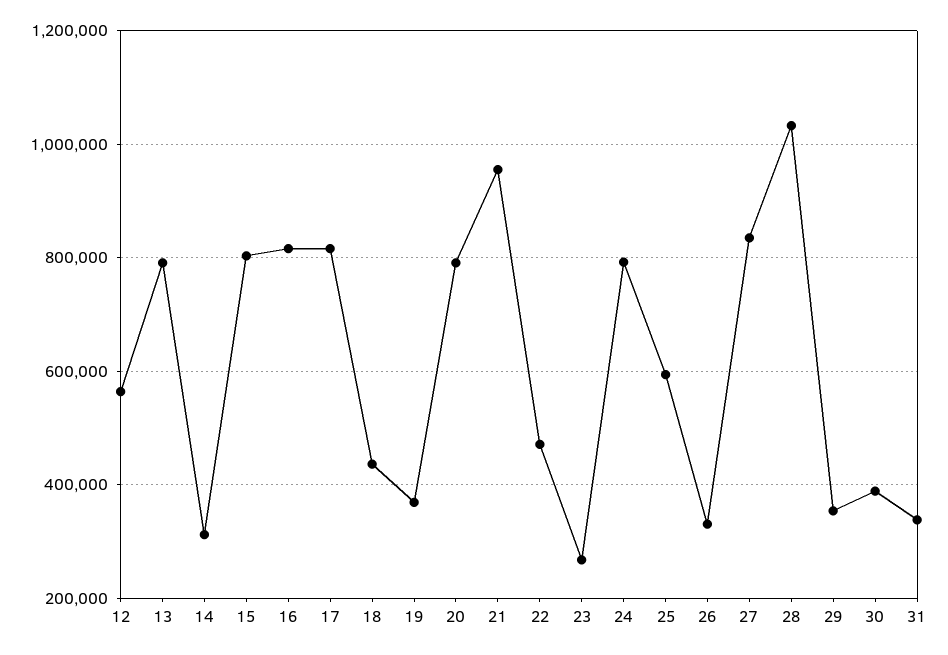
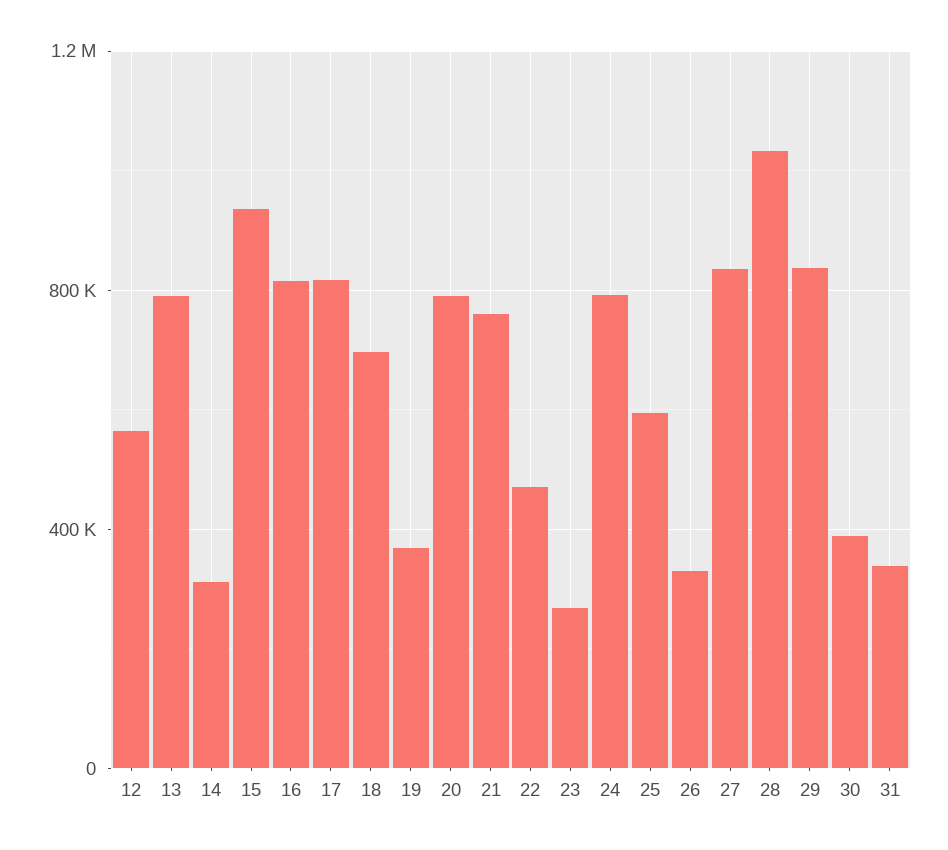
15: 800000 -> 950000
18: 440000 -> 700000
21: 960000 -> 750000
29: 360000 -> 850000

